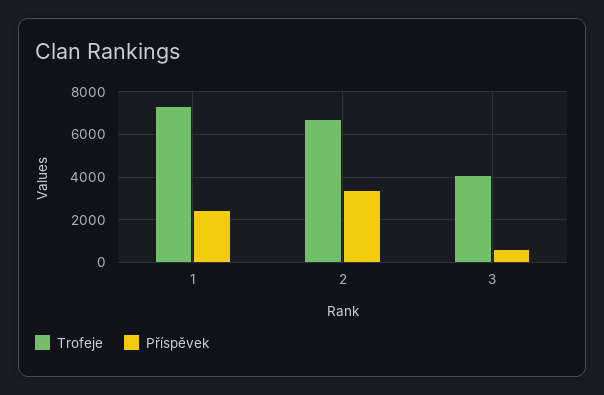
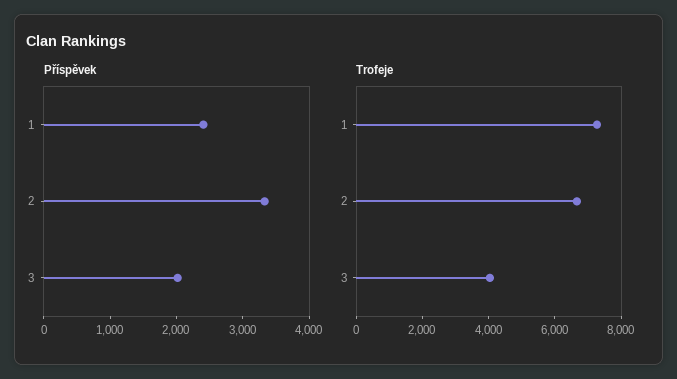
Příspěvek, 3: 500 -> 2000

